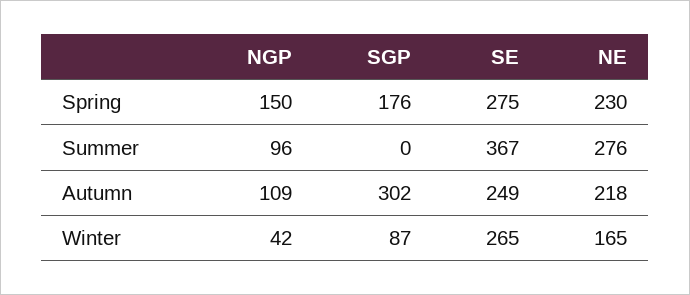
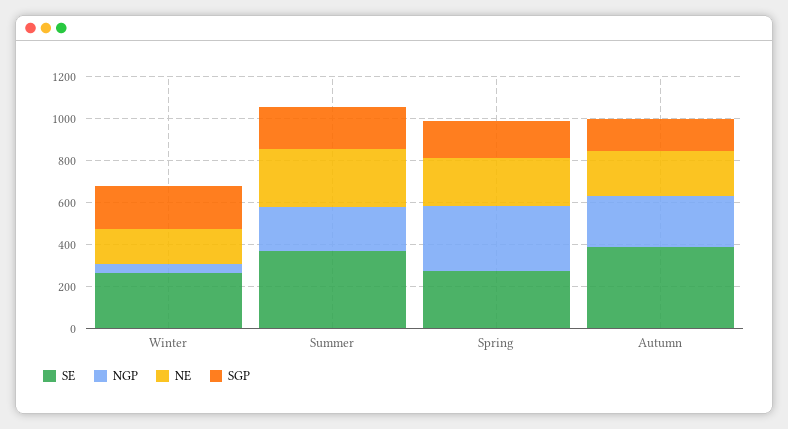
NGP, Spring: 150 -> 300
NGP, Summer: 96 -> 200
SGP, Summer: 0 -> 200
NGP, Autumn: 109 -> 250
SGP, Autumn: 302 -> 150
SE, Autumn: 249 -> 400
SGP, Winter: 87 -> 200

